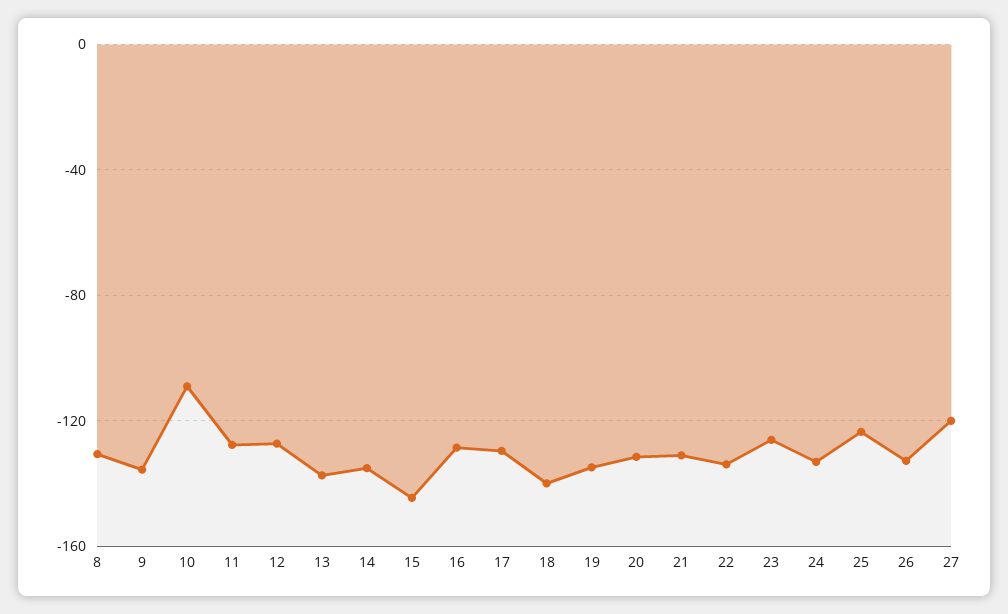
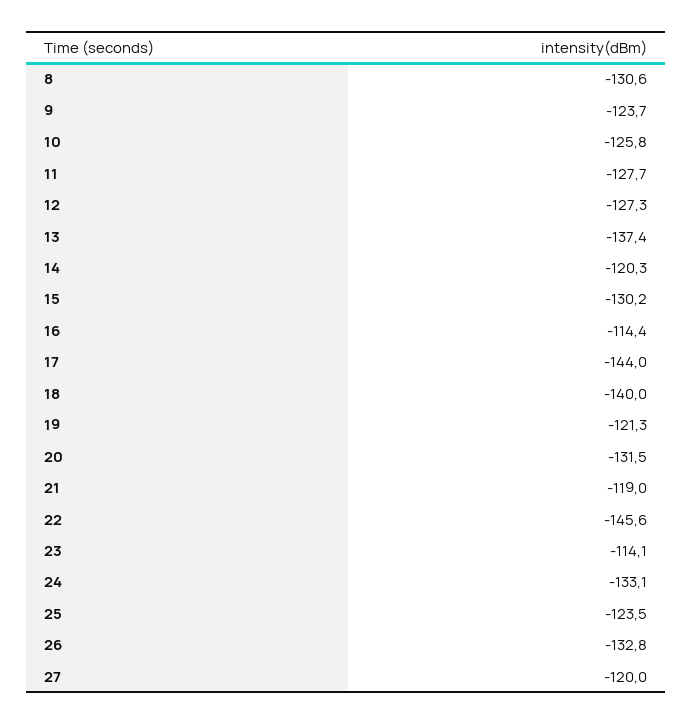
9: -135 -> -123.7
10: -110 -> -125.8
14: -135 -> -120.3
15: -145 -> -130.2
16: -130 -> -114.4
17: -130 -> -144
19: -135 -> -121.3
21: -130 -> -119
22: -135 -> -145.6
23: -125 -> -114.1

